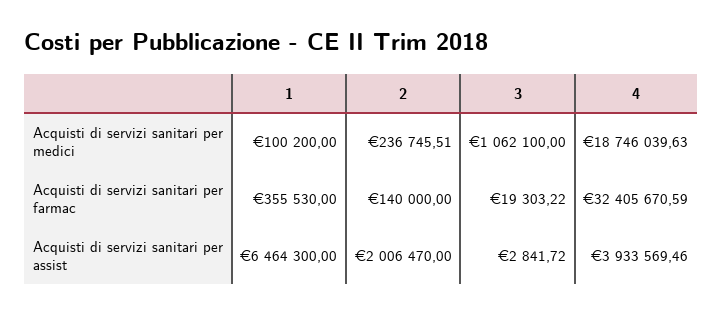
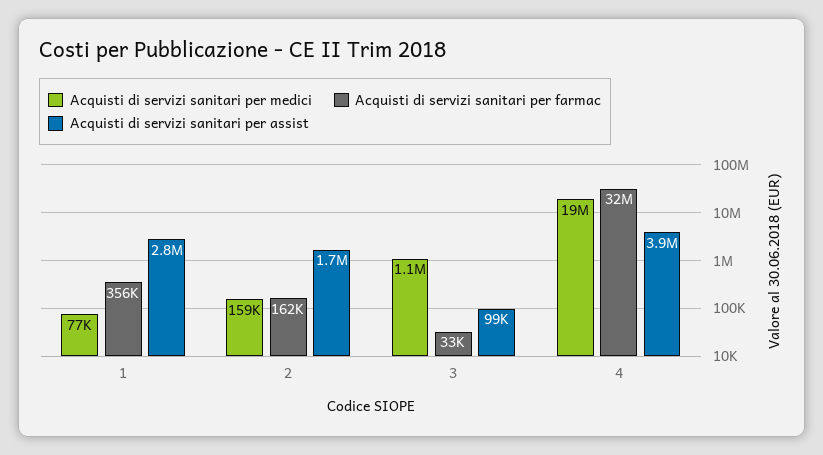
Acquisti di servizi sanitari per medici, 1: 100200 -> 77000
Acquisti di servizi sanitari per medici, 2: 236745.51 -> 159000
Acquisti di servizi sanitari per farmac, 2: 140000 -> 162000
Acquisti di servizi sanitari per farmac, 3: 19303.22 -> 33000
Acquisti di servizi sanitari per assist, 1: 6464300 -> 2800000
Acquisti di servizi sanitari per assist, 2: 2006470 -> 1700000
Acquisti di servizi sanitari per assist, 3: 2841.72 -> 99000

